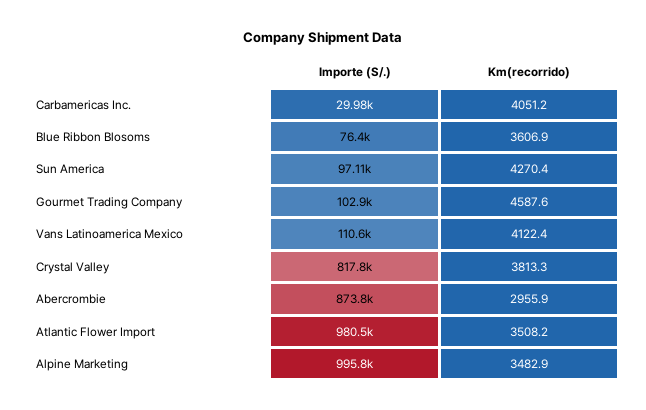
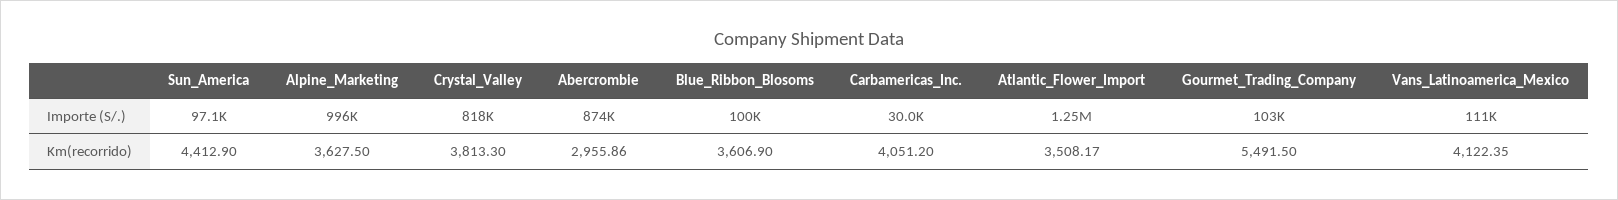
Importe (S/.), Blue Ribbon Blosoms: 76400 -> 100000
Km(recorrido), Sun America: 4270.4 -> 4412.9
Km(recorrido), Gourmet Trading Company: 4587.6 -> 5491.5
Importe (S/.), Atlantic Flower Import: 980500 -> 1250000
Km(recorrido), Alpine Marketing: 3482.9 -> 3627.5

